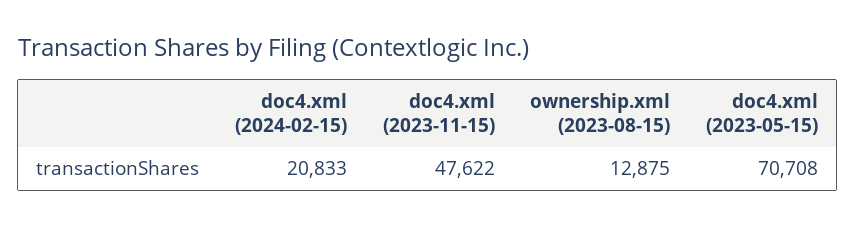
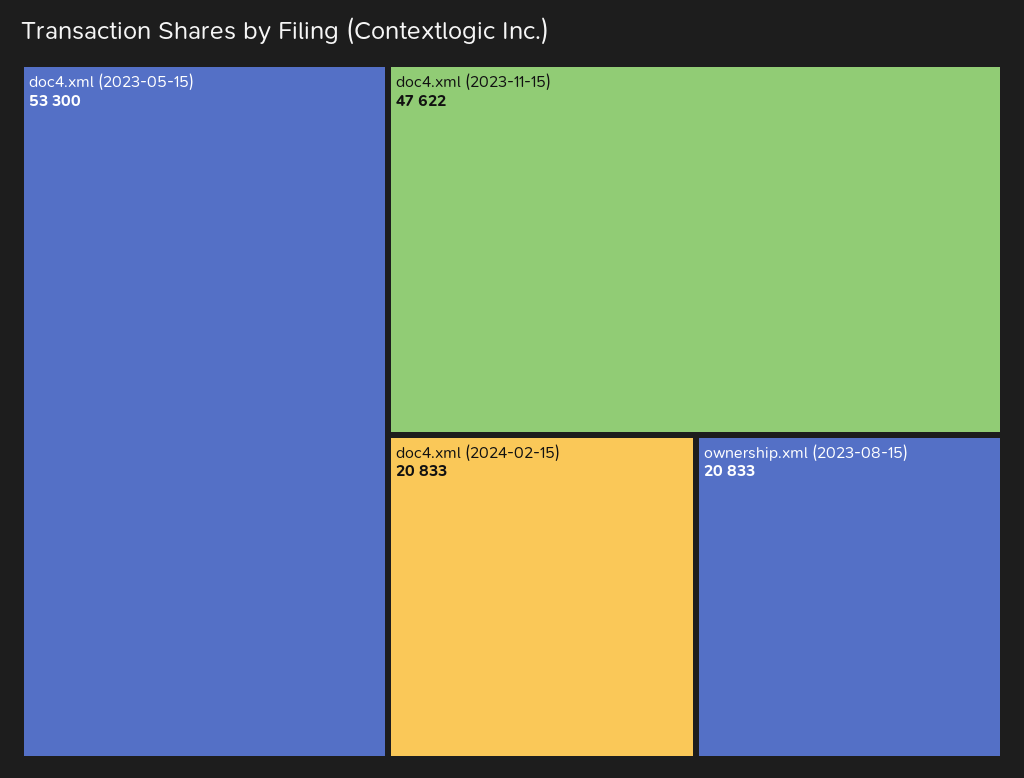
ownership.xml (2023-08-15): 12875 -> 20833
doc4.xml (2023-05-15): 70708 -> 53300

